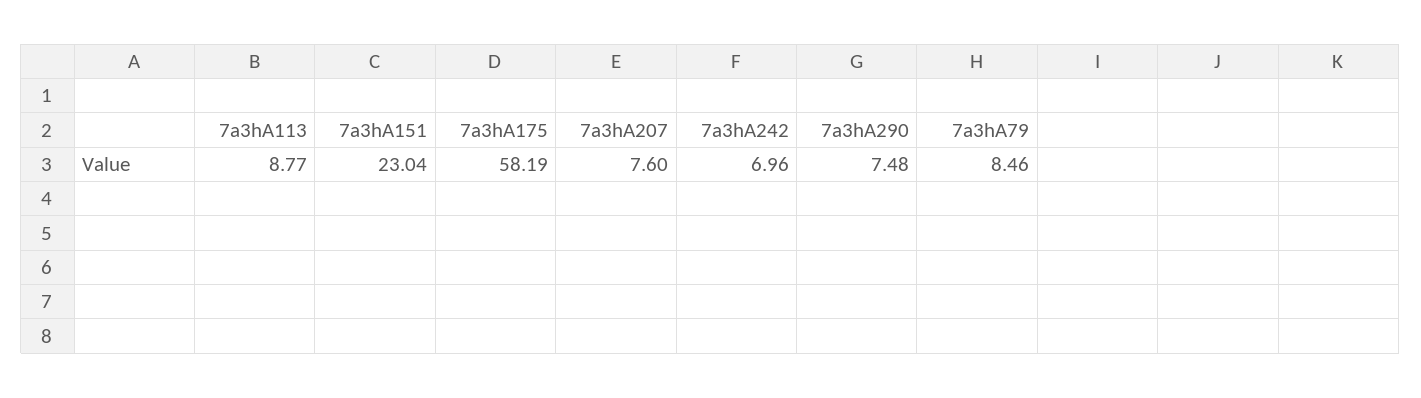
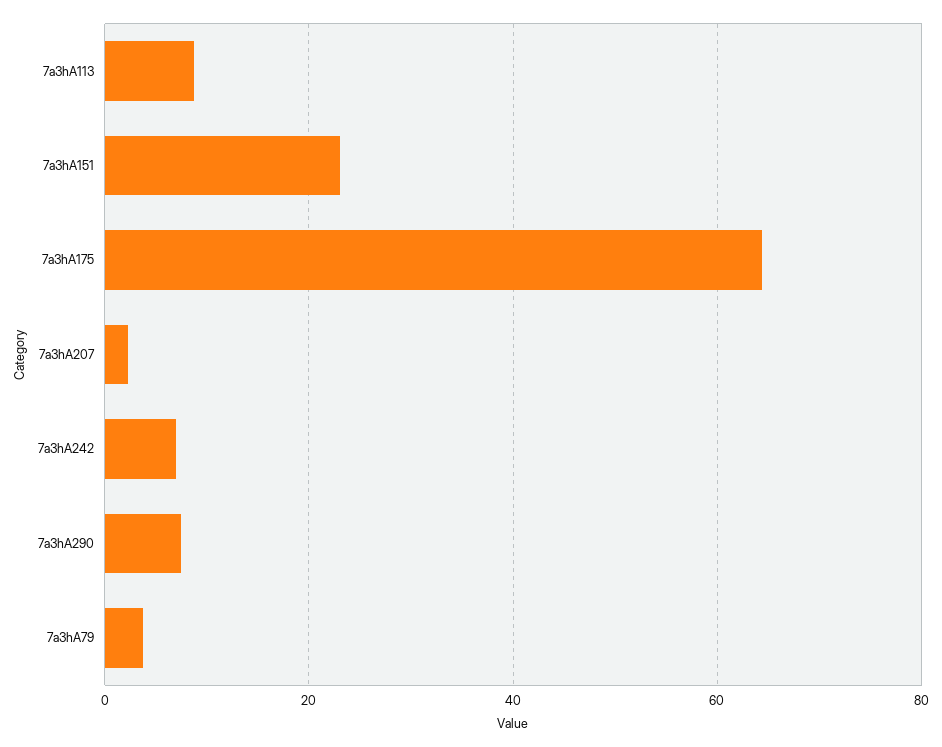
7a3hA175: 58.19 -> 64
7a3hA207: 7.6 -> 2
7a3hA79: 8.46 -> 4

